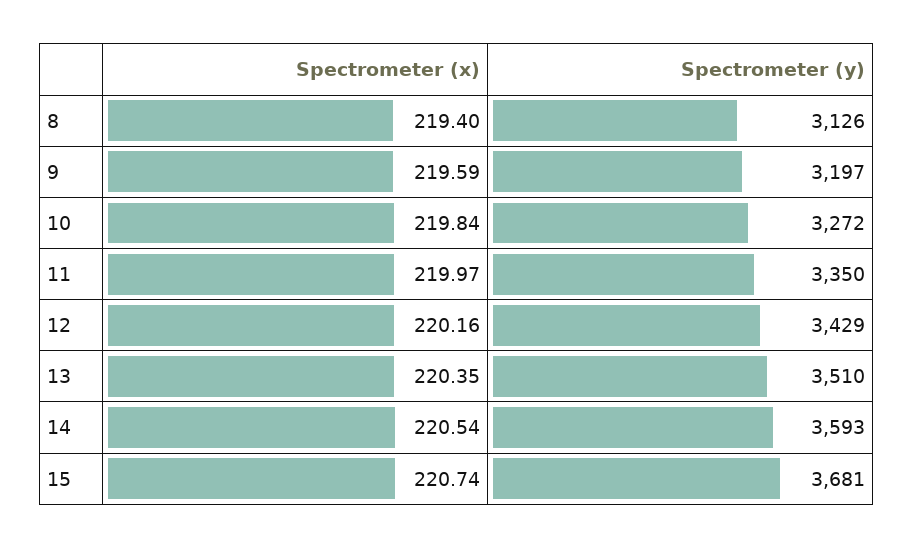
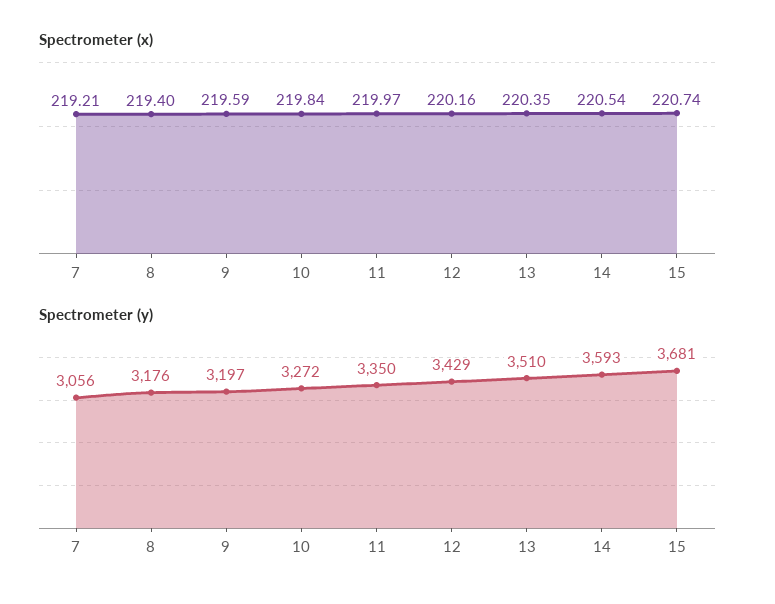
Spectrometer (y), 8: 3126 -> 3176
Spectrometer (x), 7: none -> 219.21
Spectrometer (y), 7: none -> 3056

